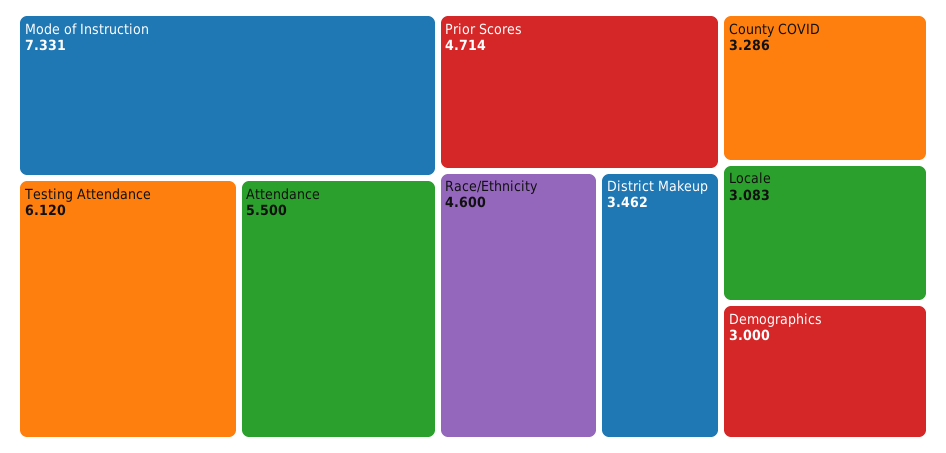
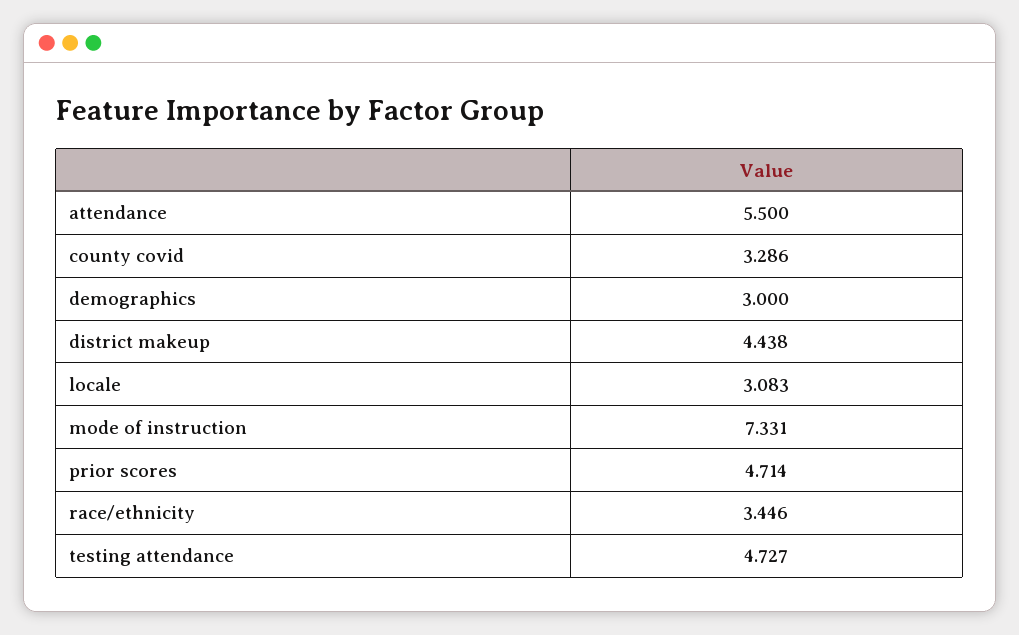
Testing Attendance: 6.12 -> 4.727
Race/Ethnicity: 4.6 -> 3.446
District Makeup: 3.462 -> 4.438

